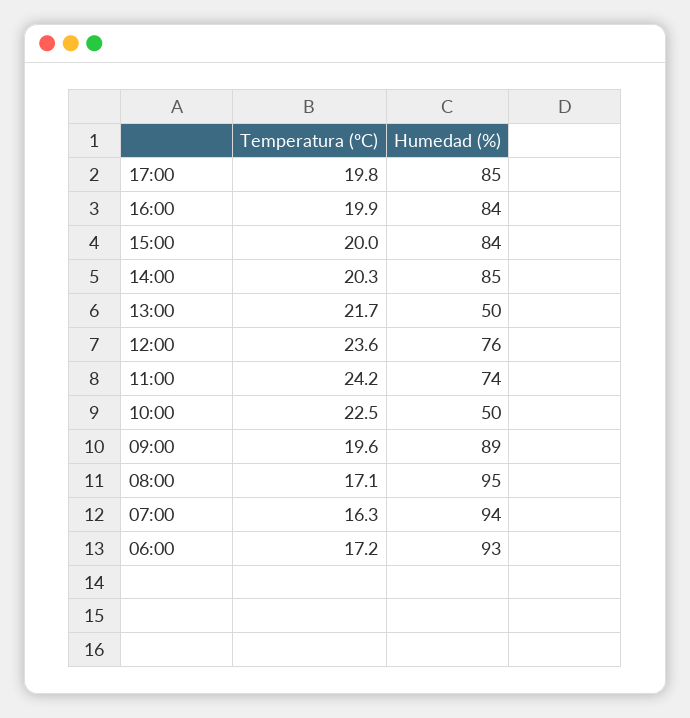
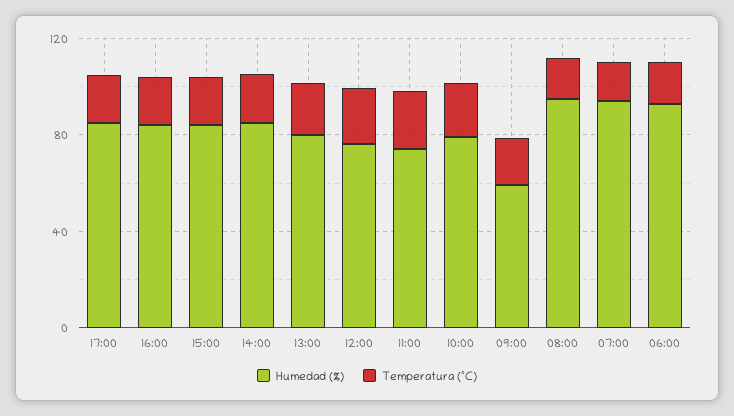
Humedad (%), 13:00: 50 -> 80
Humedad (%), 10:00: 50 -> 80
Humedad (%), 09:00: 89 -> 60

